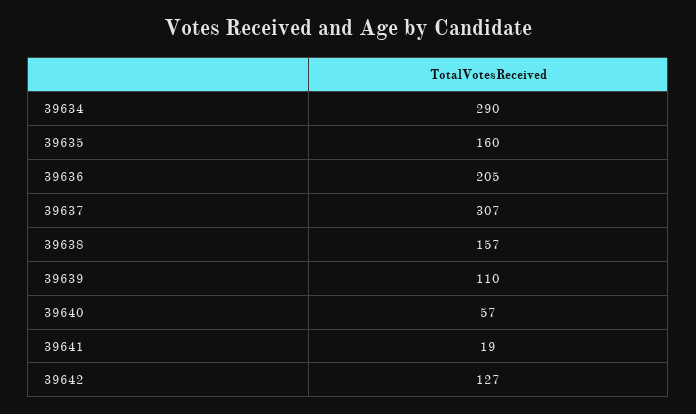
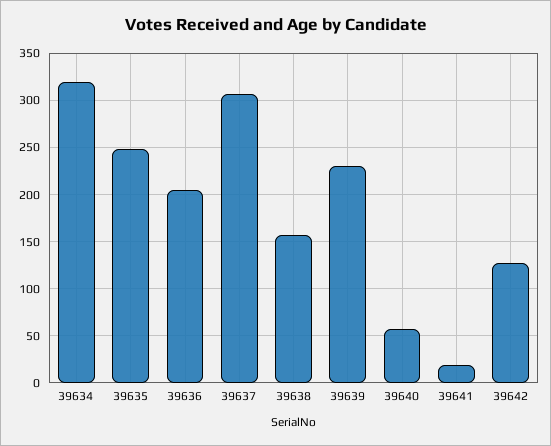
39634: 290 -> 320
39635: 160 -> 250
39639: 110 -> 230

